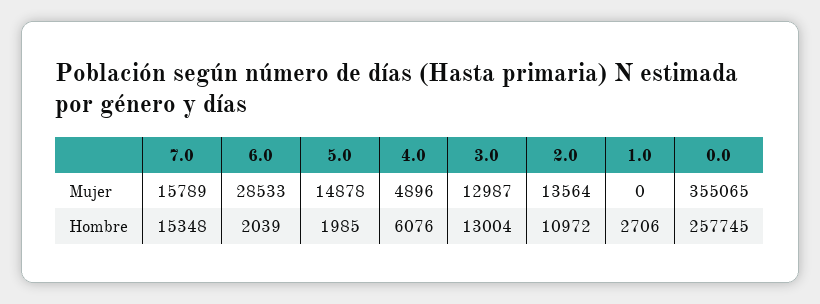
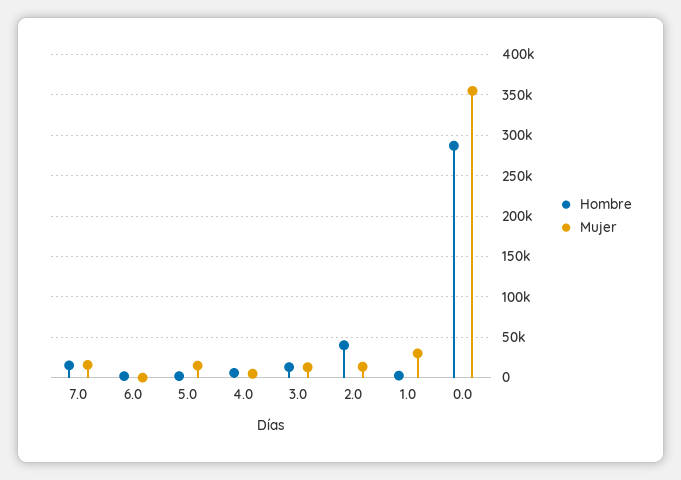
Mujer, 6.0: 28533 -> 0
Mujer, 1.0: 0 -> 30000
Hombre, 2.0: 10972 -> 40000
Hombre, 0.0: 257745 -> 290000

